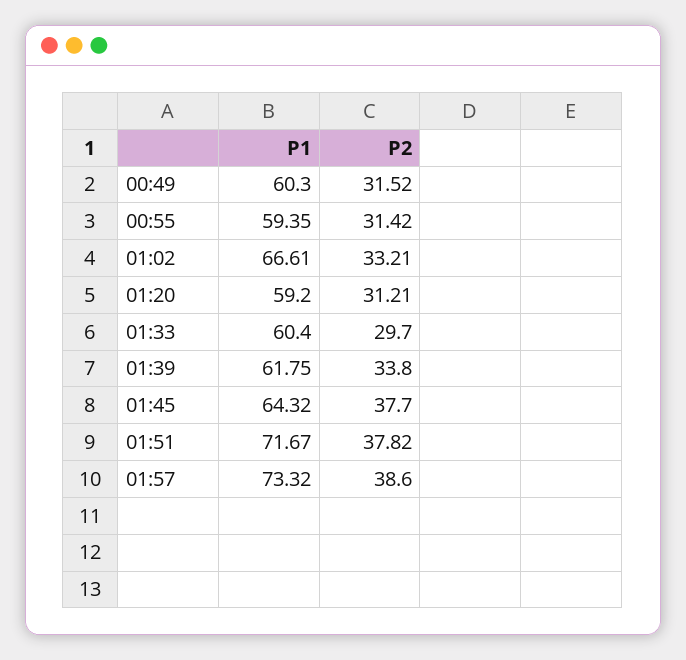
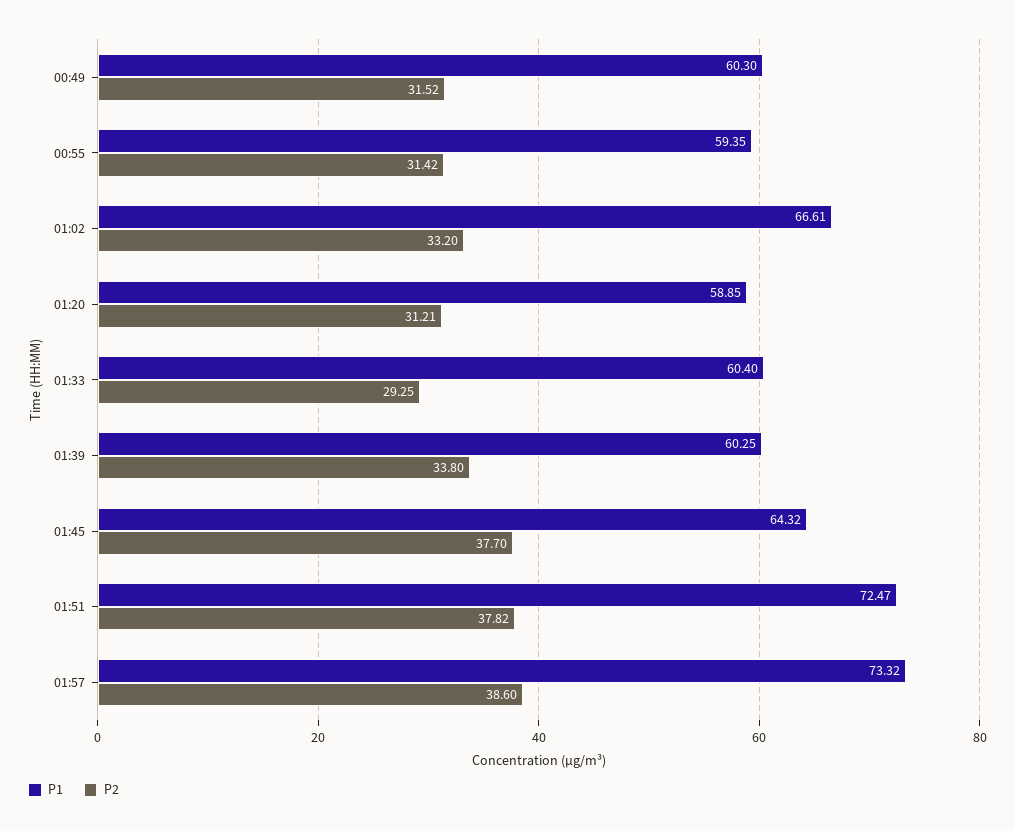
P2, 01:02: 33.21 -> 33.2
P1, 01:20: 59.2 -> 58.85
P2, 01:33: 29.7 -> 29.25
P1, 01:39: 61.75 -> 60.25
P1, 01:51: 71.67 -> 72.47

